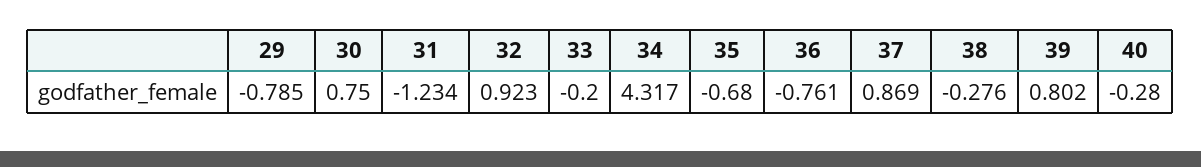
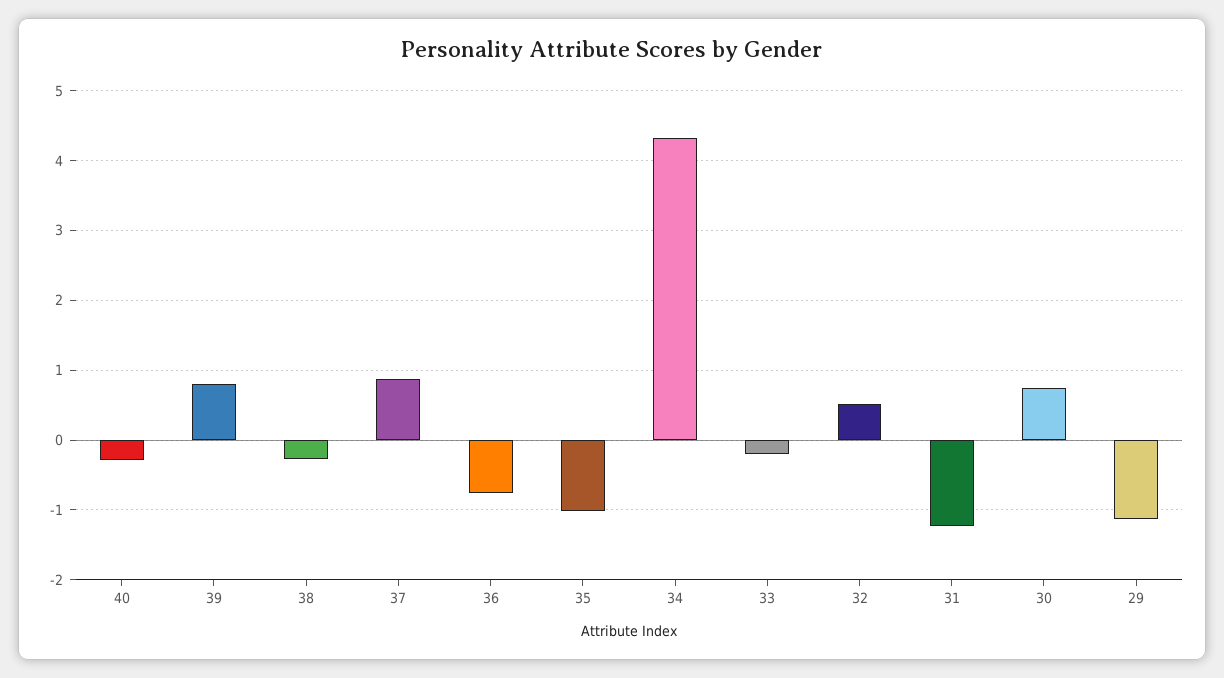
29: -0.785 -> -1.1
32: 0.923 -> 0.5
35: -0.68 -> -1

